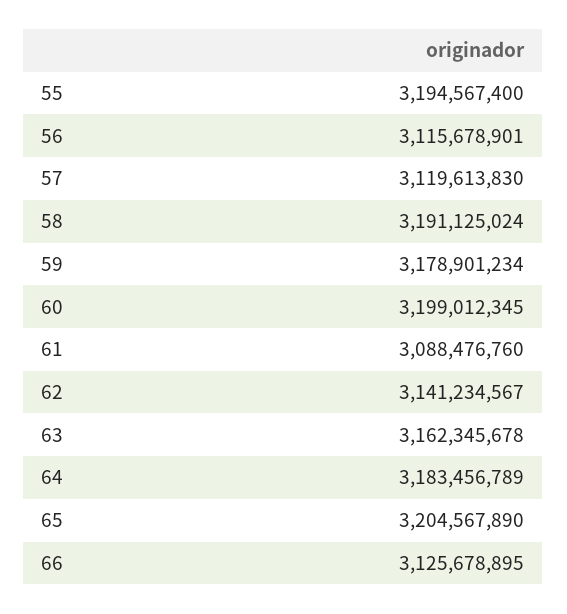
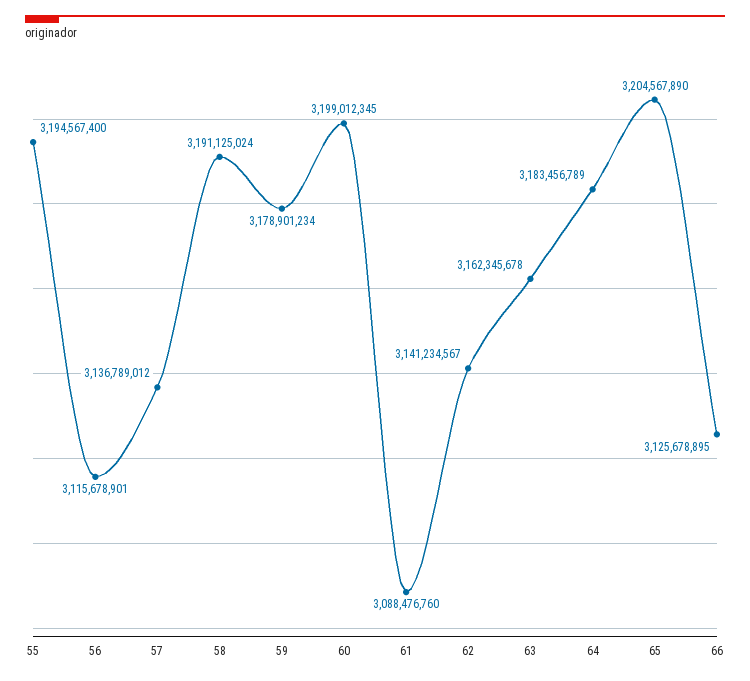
57: 3119613830 -> 3136789012

